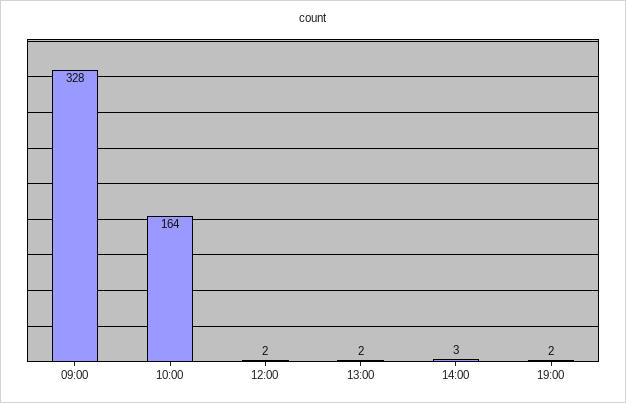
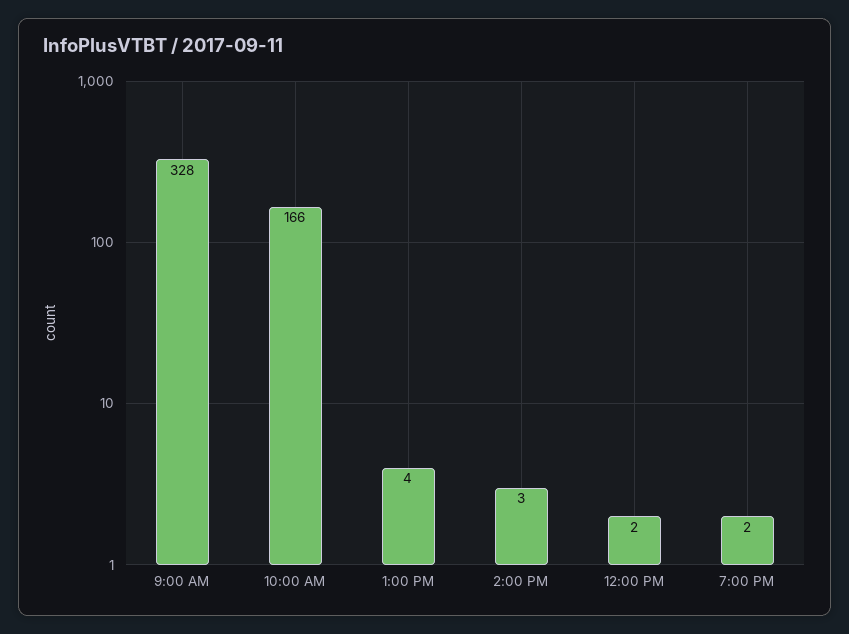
10:00: 164 -> 166
13:00: 2 -> 4

